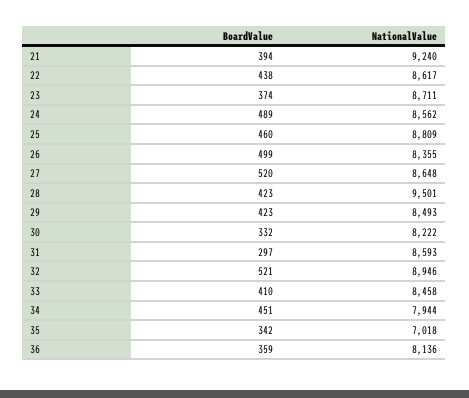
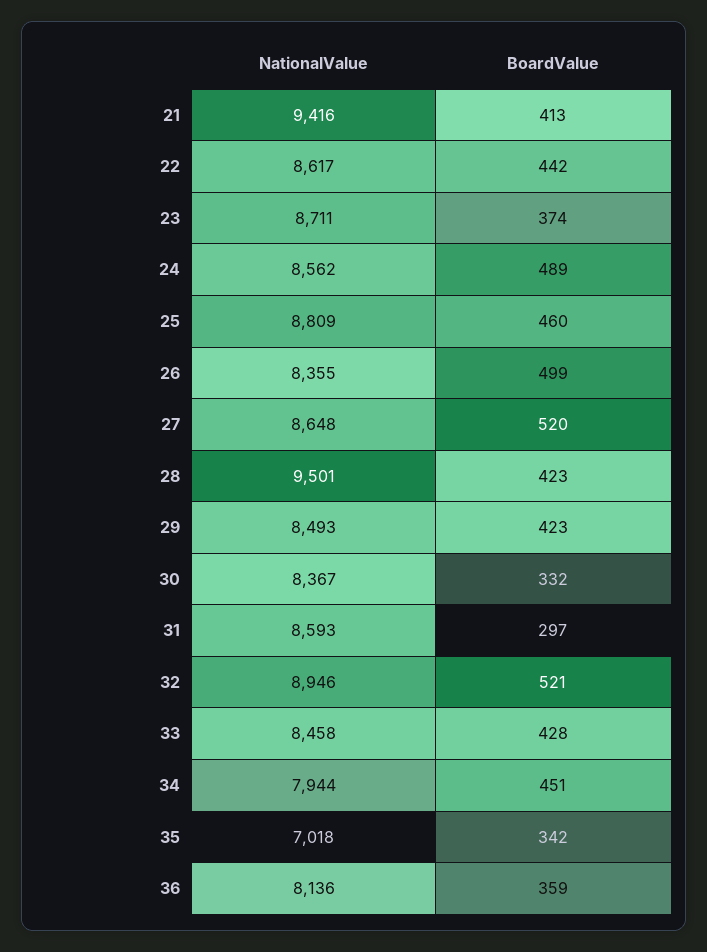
BoardValue, 21: 394 -> 413
NationalValue, 21: 9240 -> 9416
BoardValue, 22: 438 -> 442
NationalValue, 30: 8222 -> 8367
BoardValue, 33: 410 -> 428

